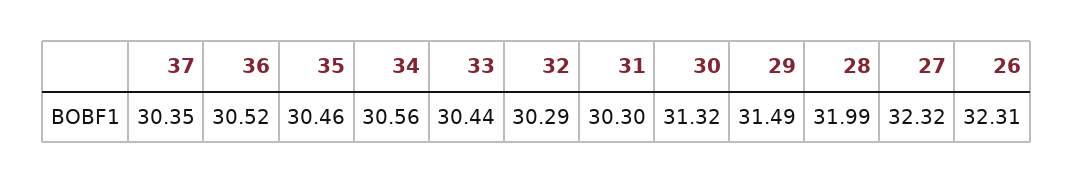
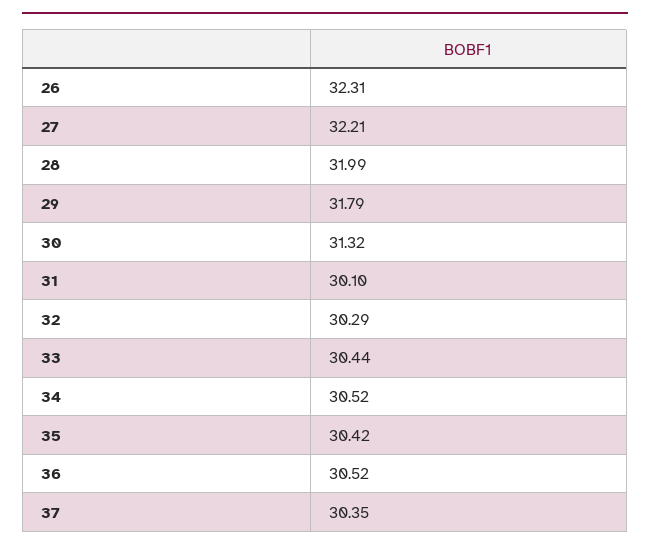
35: 30.46 -> 30.42
34: 30.56 -> 30.52
31: 30.3 -> 30.1
29: 31.49 -> 31.79
27: 32.32 -> 32.21

